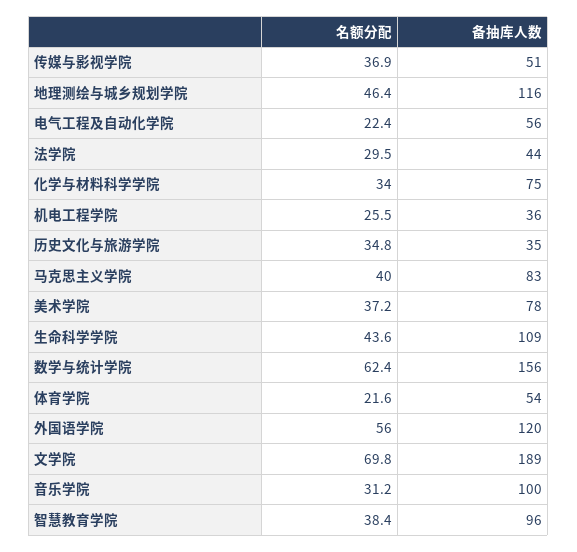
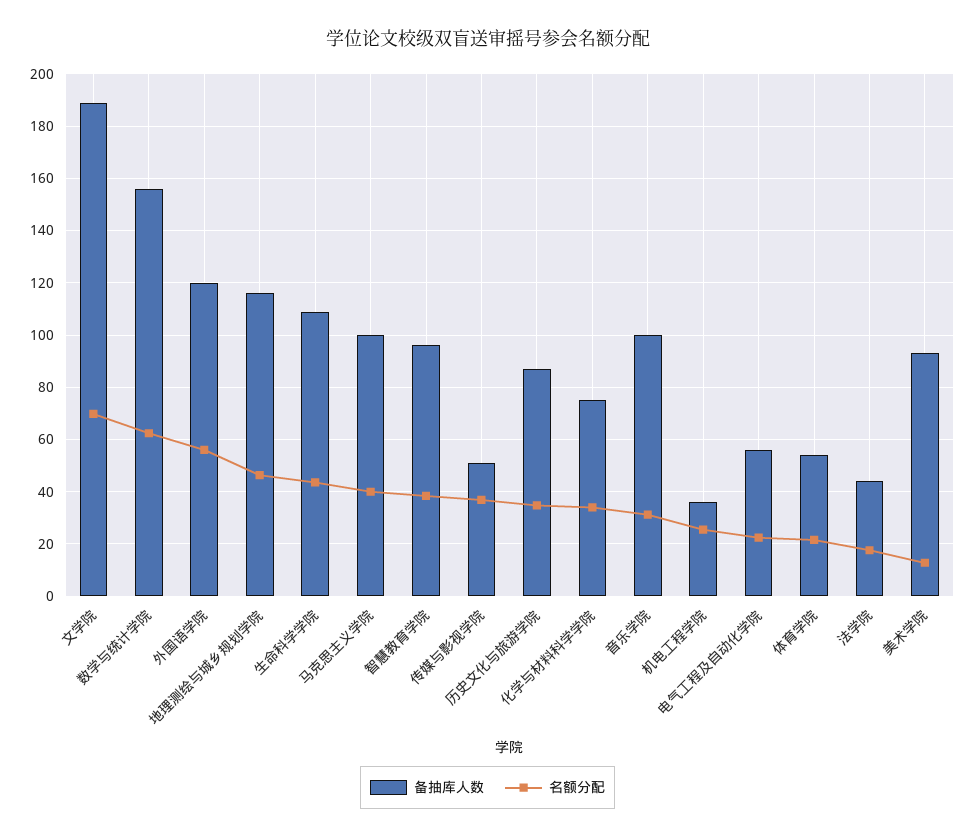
名额分配, 法学院: 29.5 -> 17.5
备抽库人数, 历史文化与旅游学院: 35 -> 87.5
备抽库人数, 马克思主义学院: 83 -> 100
名额分配, 美术学院: 37.2 -> 12.5
备抽库人数, 美术学院: 78 -> 92.5

